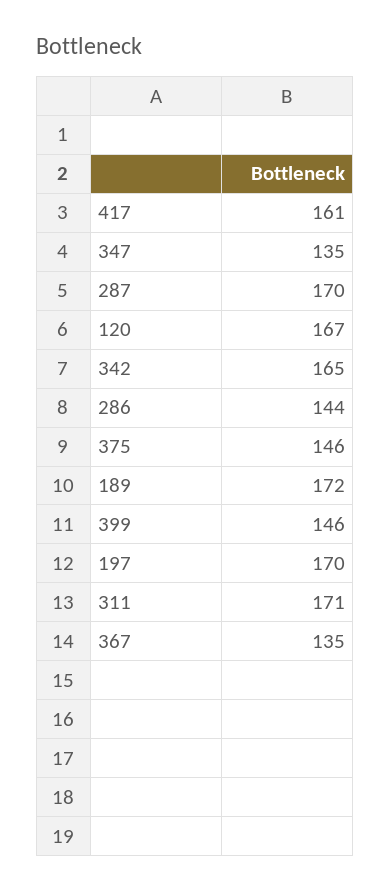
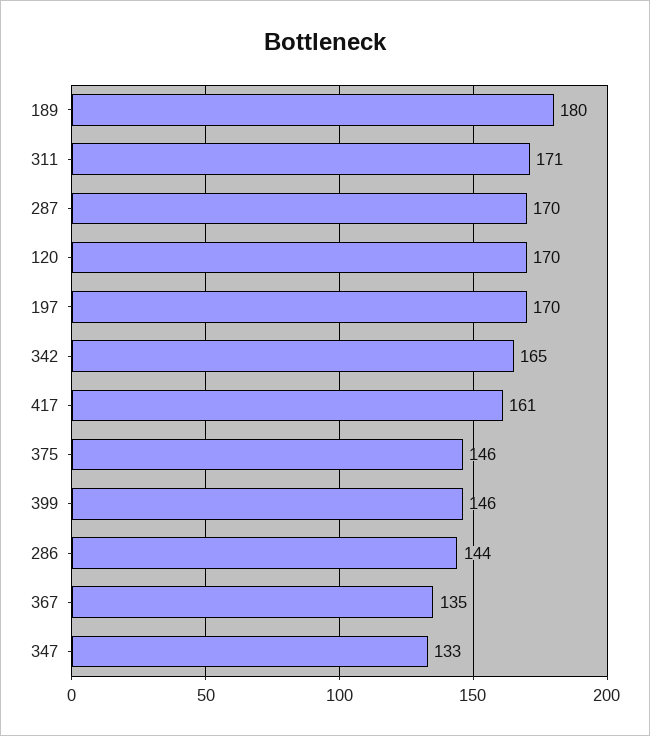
347: 135 -> 133
120: 167 -> 170
189: 172 -> 180

